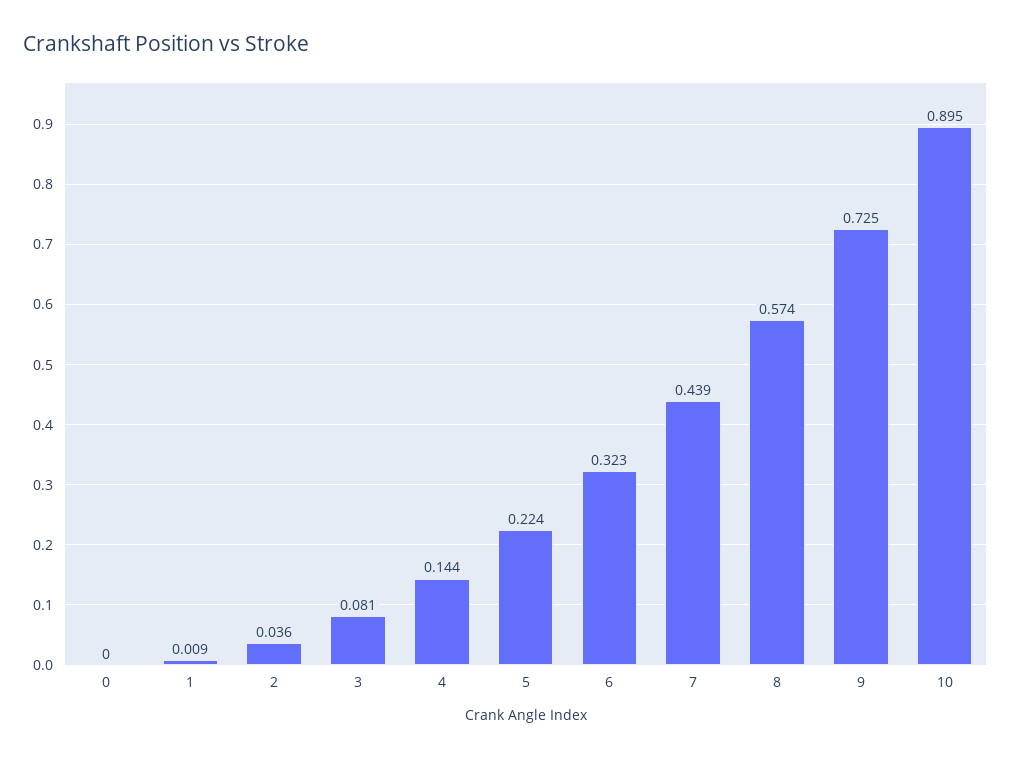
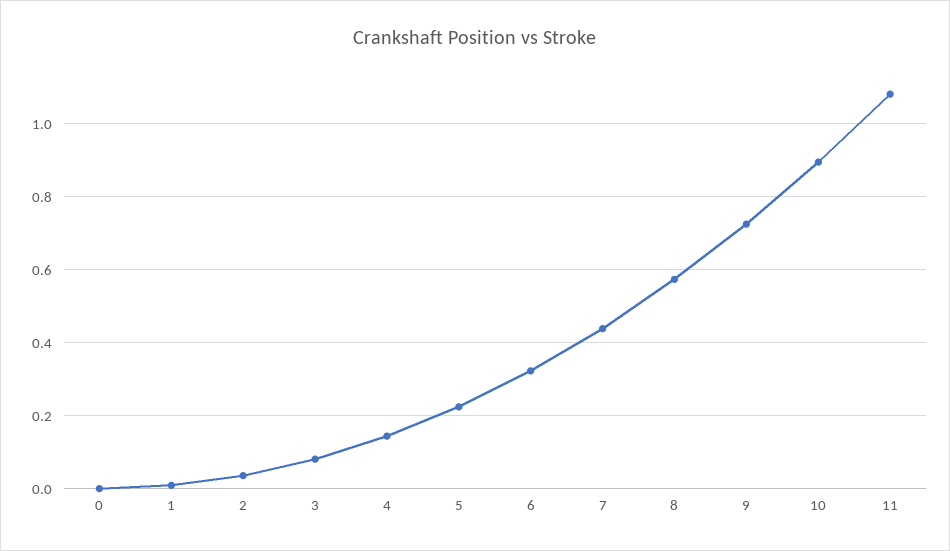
11: none -> 1.08

